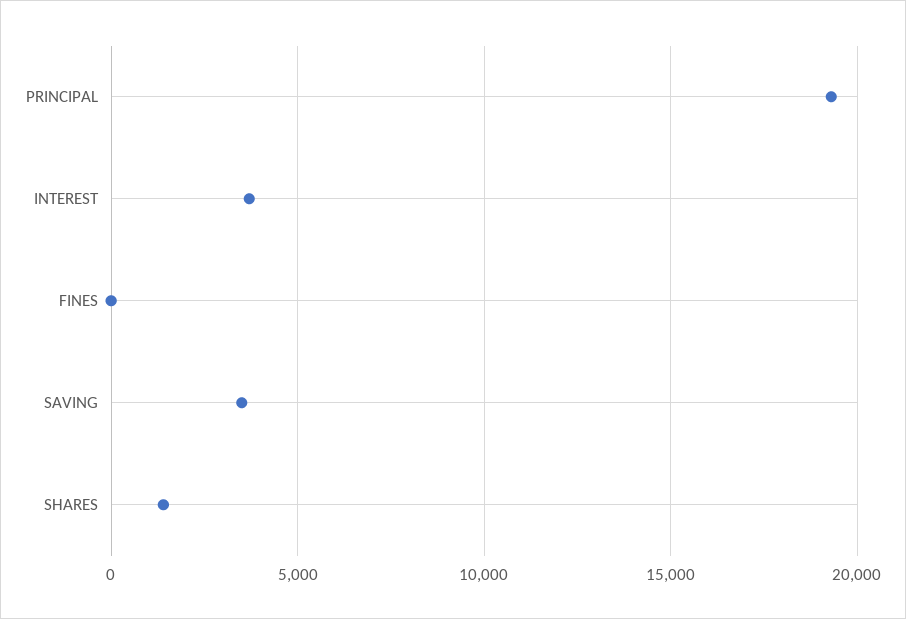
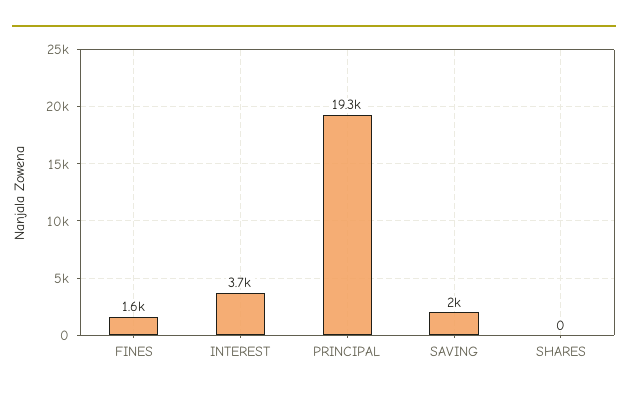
FINES: 0 -> 1600
SAVING: 3500 -> 2000
SHARES: 1500 -> 0

